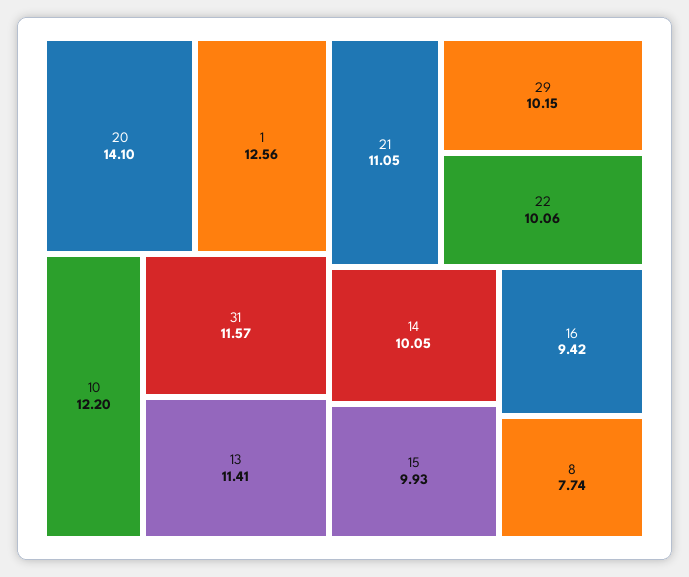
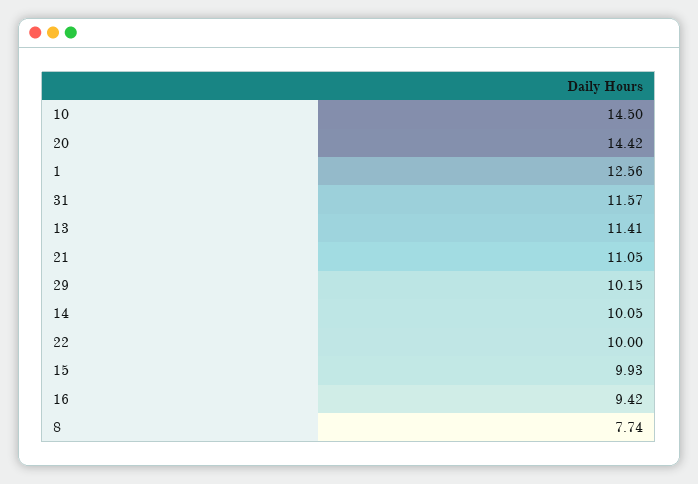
20: 14.1 -> 14.42
10: 12.2 -> 14.5
22: 10.06 -> 10

